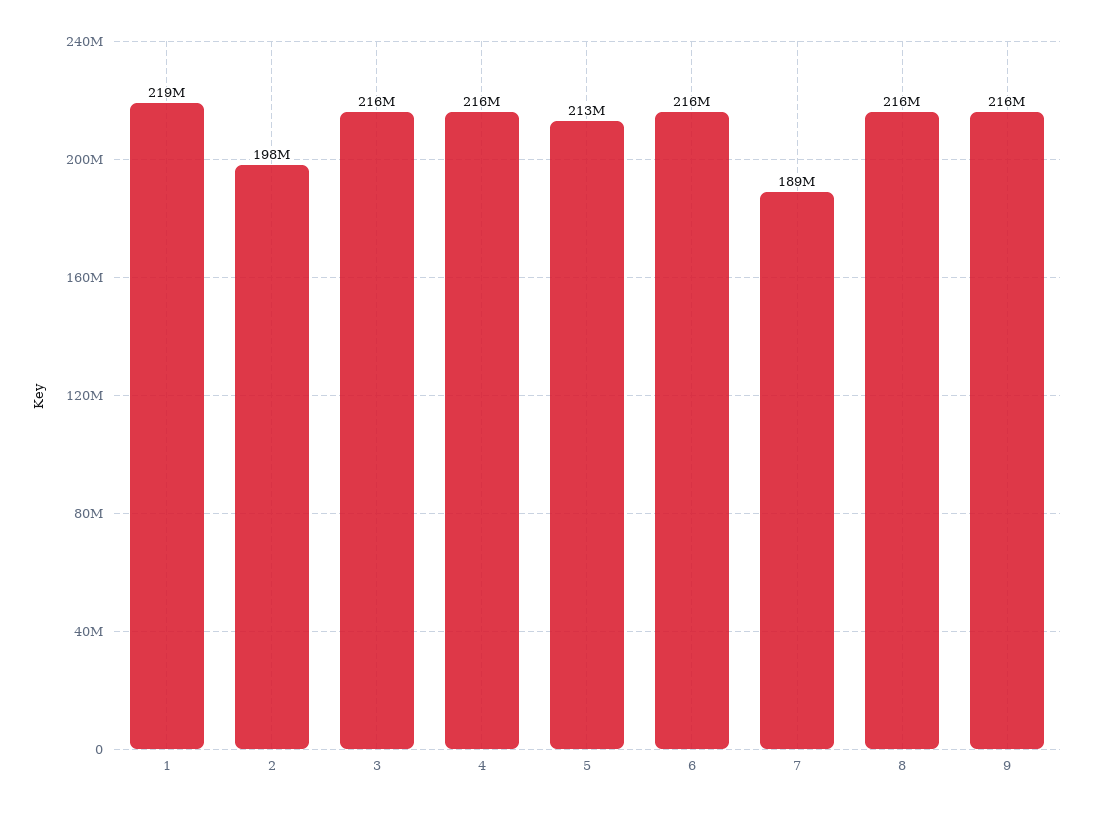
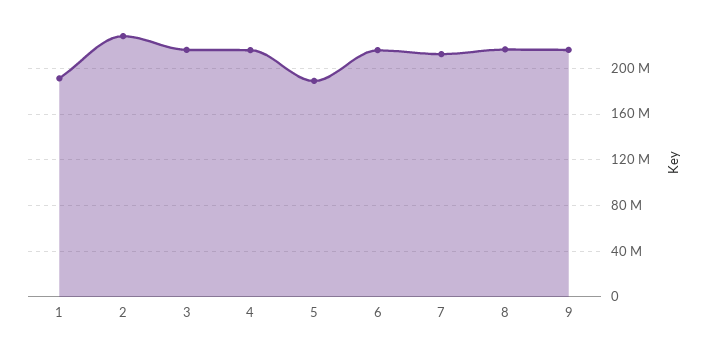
1: 219000000 -> 190000000
2: 198000000 -> 230000000
5: 213000000 -> 190000000
7: 189000000 -> 210000000

